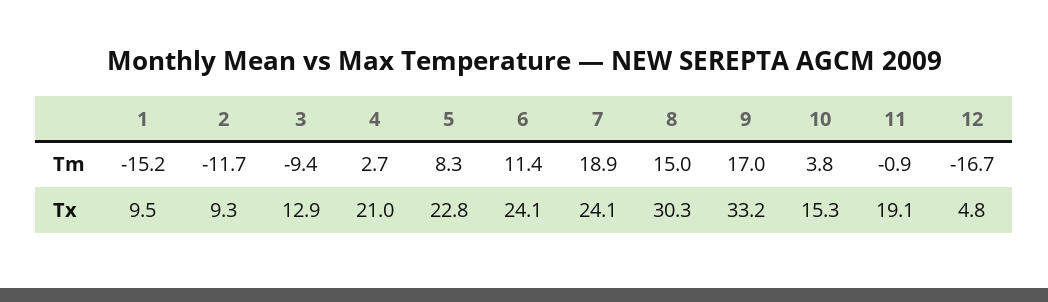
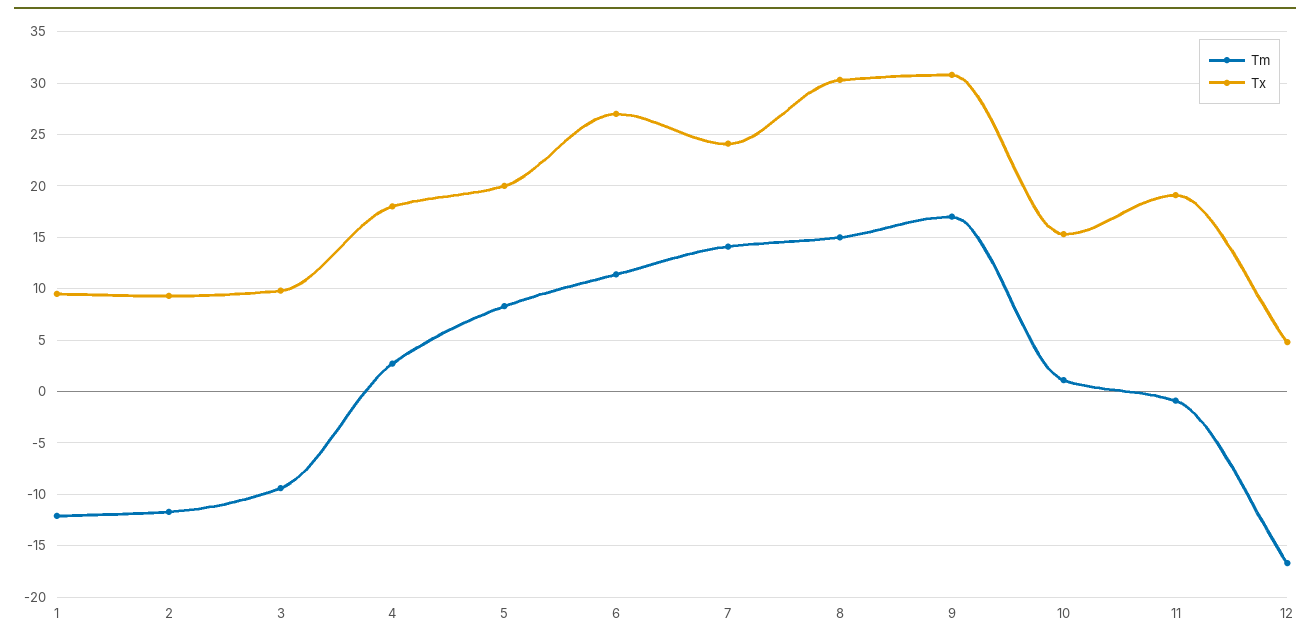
Tm, 1: -15.2 -> -12
Tm, 7: 18.9 -> 14
Tm, 10: 3.8 -> 1
Tx, 3: 12.9 -> 10
Tx, 4: 21 -> 18
Tx, 5: 22.8 -> 20
Tx, 6: 24.1 -> 27
Tx, 9: 33.2 -> 31

